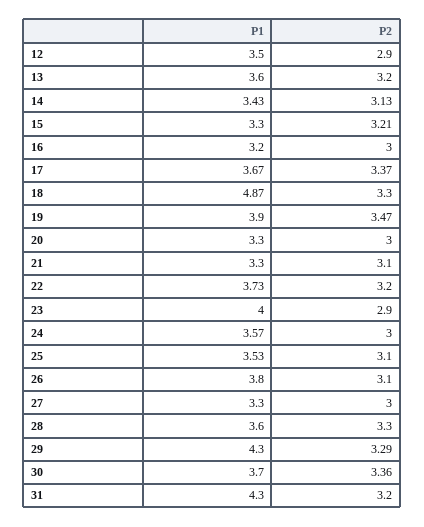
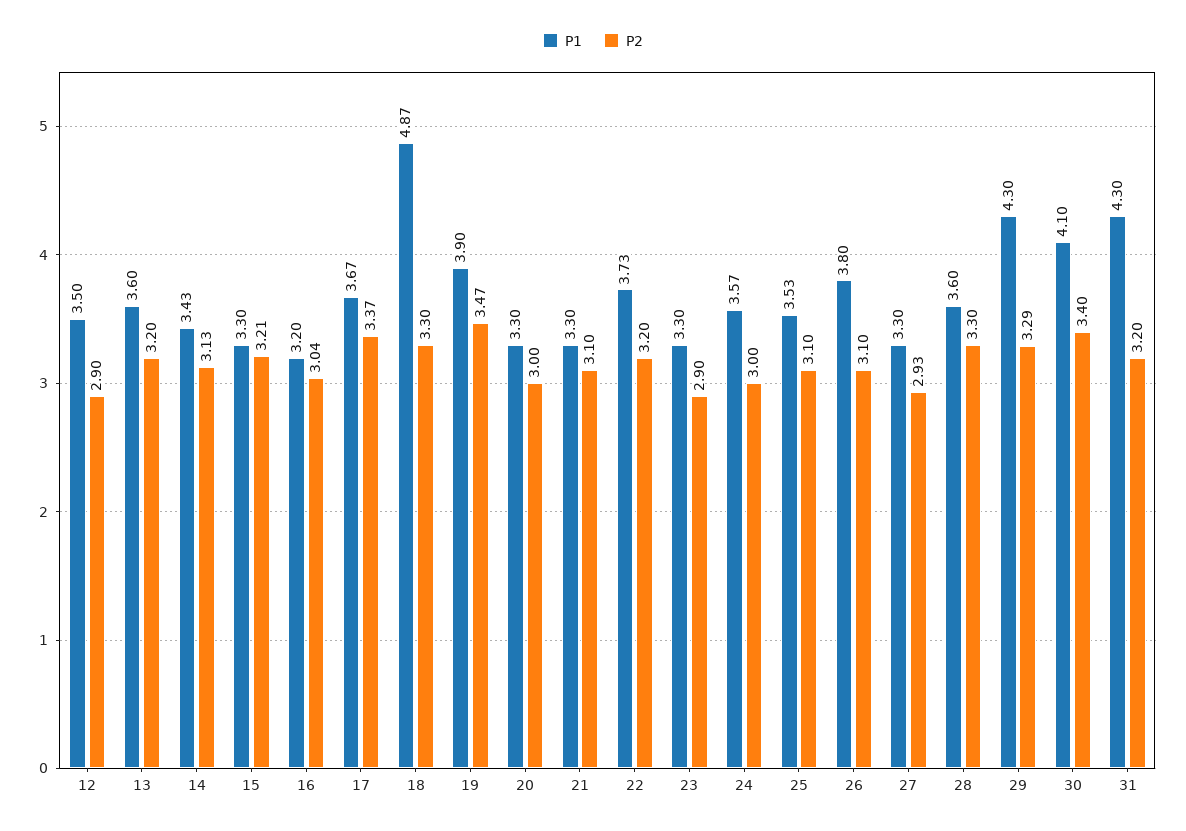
P2, 16: 3 -> 3.04
P1, 23: 4 -> 3.3
P2, 27: 3 -> 2.93
P1, 30: 3.7 -> 4.1
P2, 30: 3.36 -> 3.4

